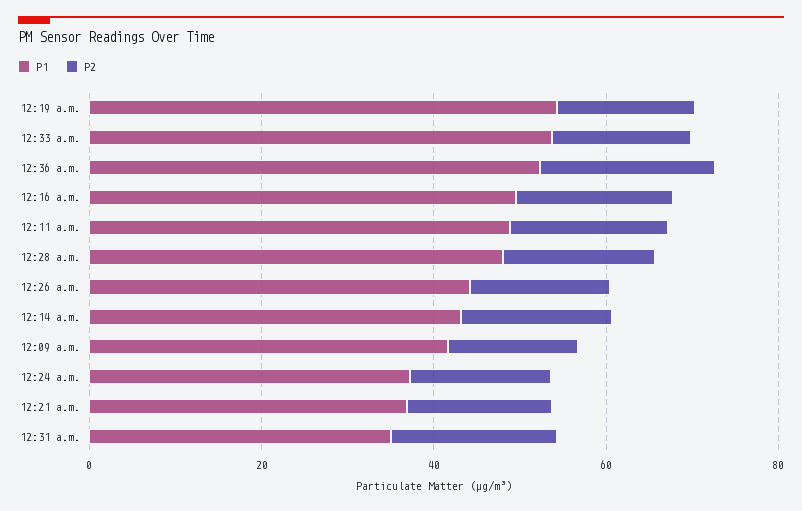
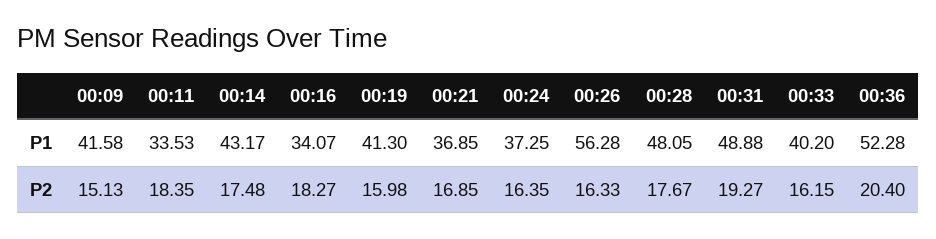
P1, 12:19 a.m.: 55 -> 41.3
P1, 12:33 a.m.: 55 -> 40.2
P1, 12:16 a.m.: 50 -> 34.07
P1, 12:11 a.m.: 50 -> 33.53
P1, 12:26 a.m.: 45 -> 56.28
P1, 12:31 a.m.: 35 -> 48.88

